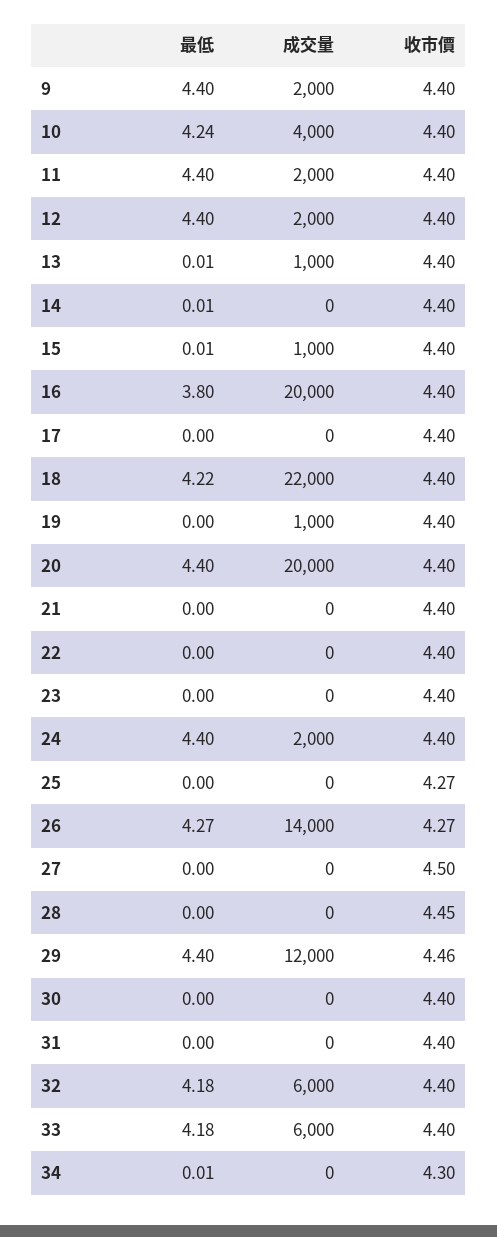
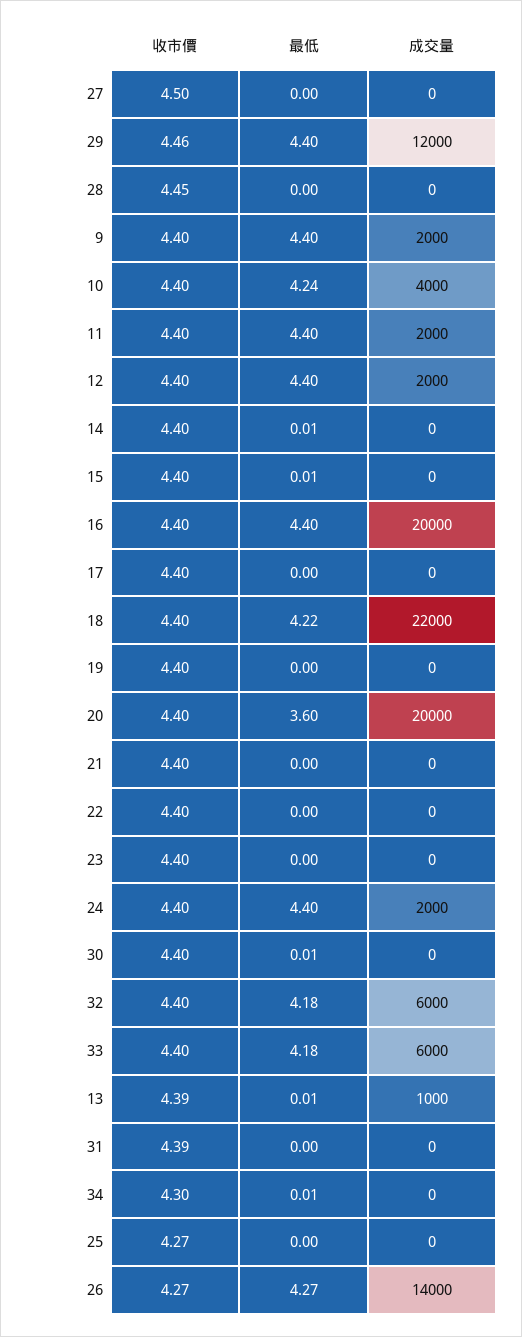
收市價, 13: 4.4 -> 4.39
成交量, 15: 1000 -> 0
最低, 16: 3.8 -> 4.4
成交量, 19: 1000 -> 0
最低, 20: 4.4 -> 3.6
最低, 30: 0 -> 0.01
收市價, 31: 4.4 -> 4.39

